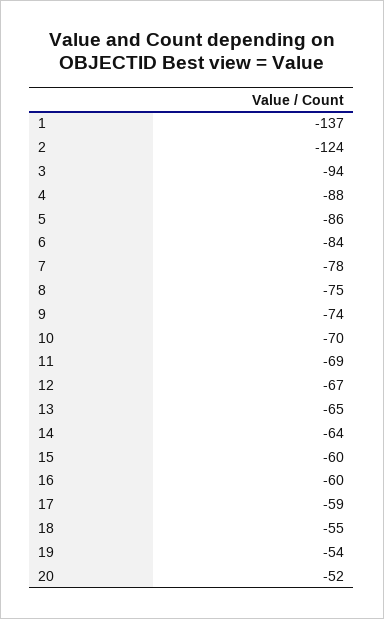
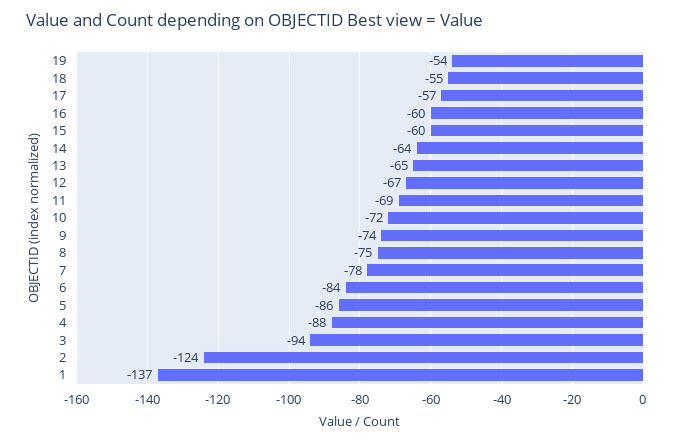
10: -70 -> -72
17: -59 -> -57
20: -52 -> none

